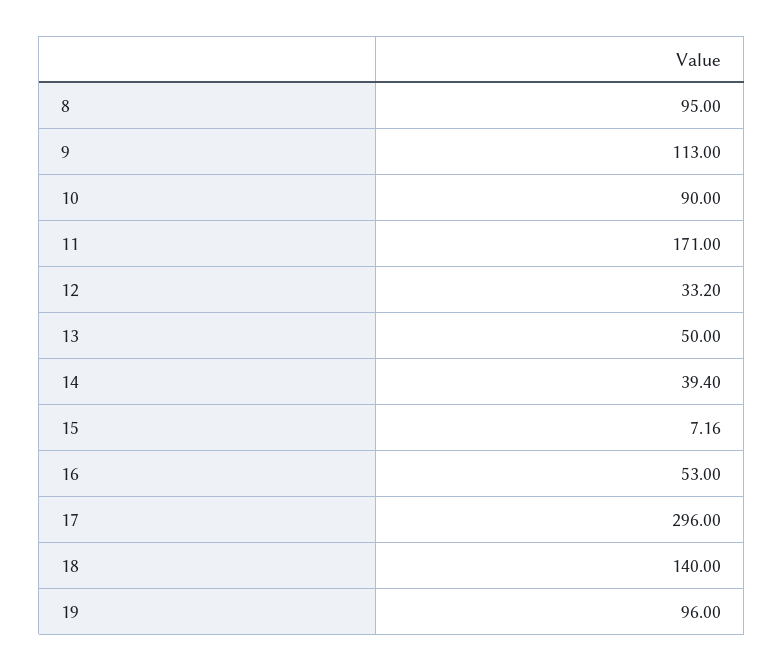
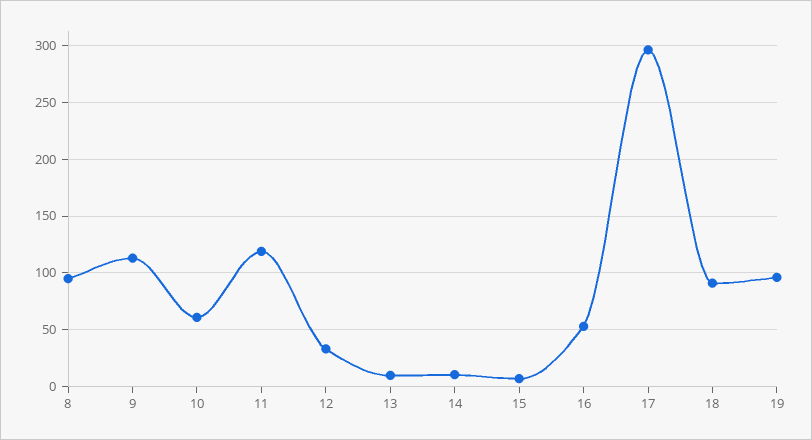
10: 90 -> 60
11: 171 -> 120
13: 50 -> 10
14: 39.4 -> 10
18: 140 -> 90

